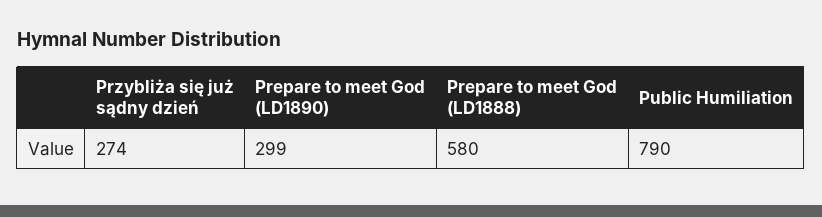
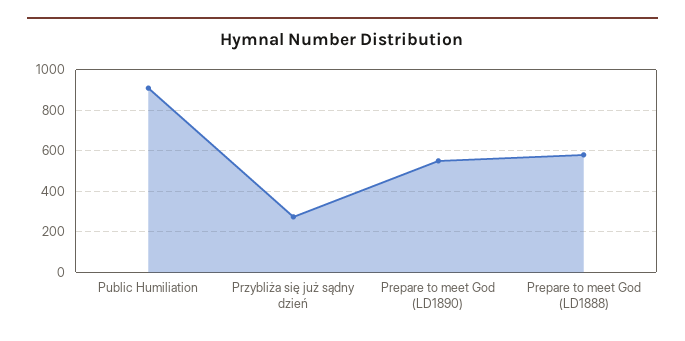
Prepare to meet God (LD1890): 299 -> 550
Public Humiliation: 790 -> 900

